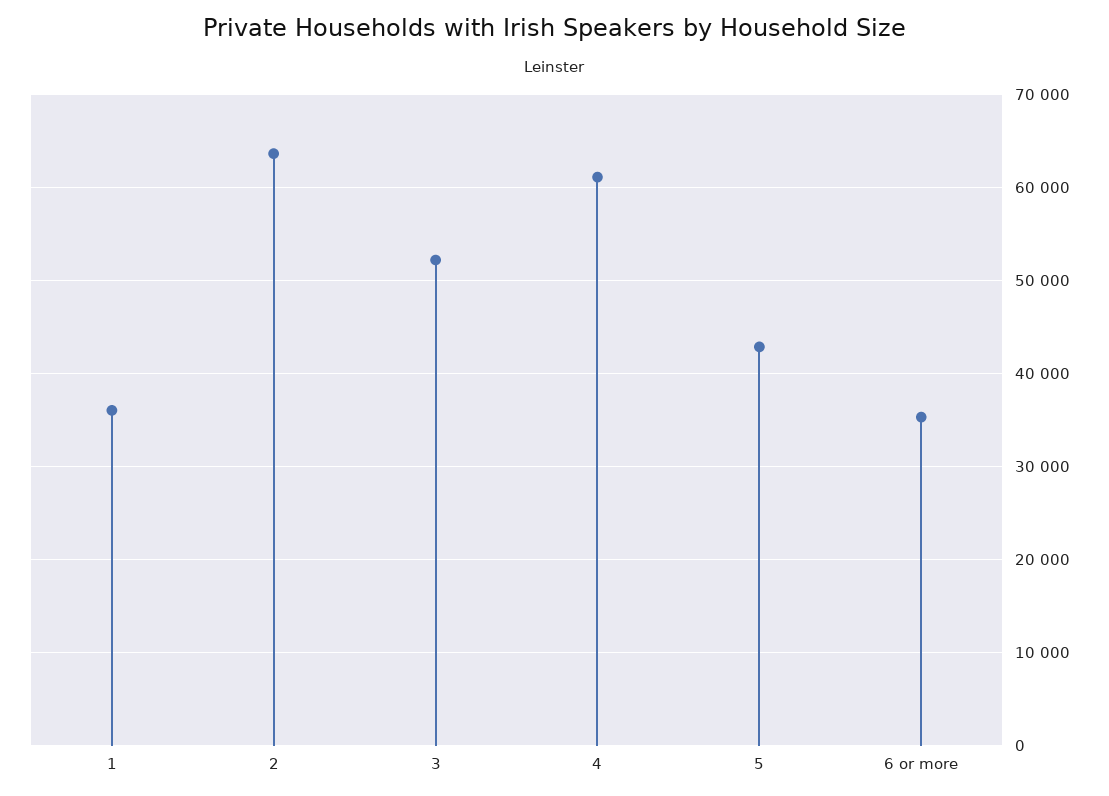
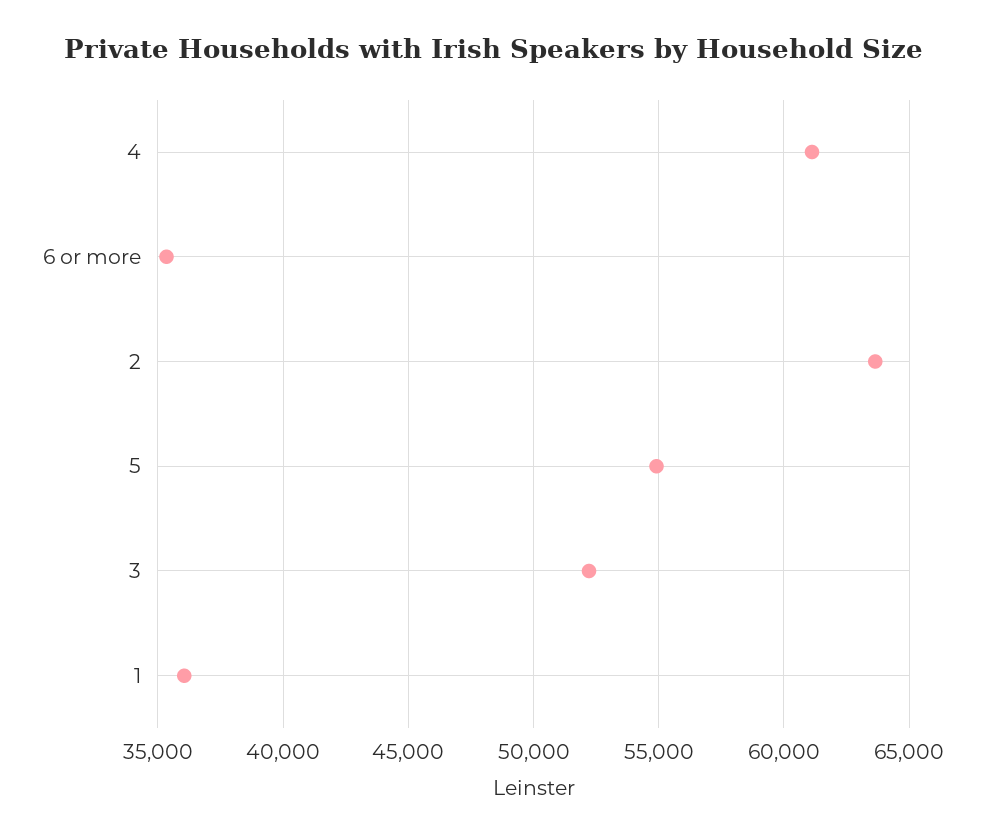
5: 43000 -> 55000

